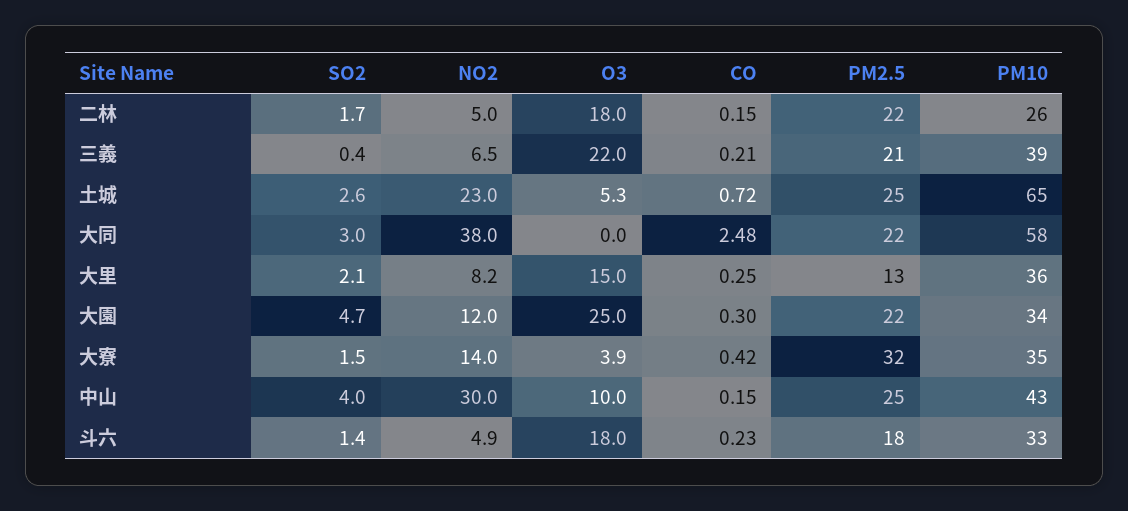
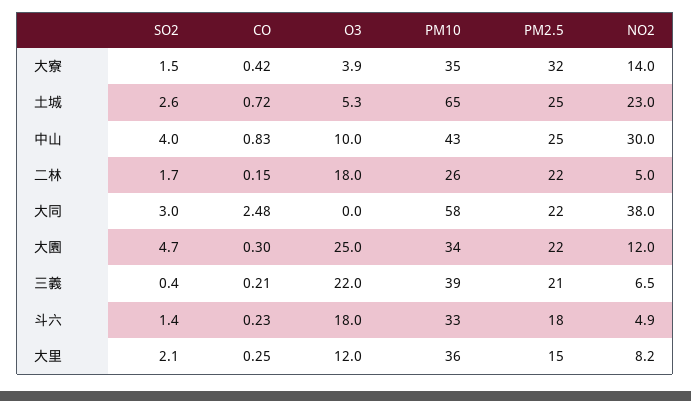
O3, 大里: 15 -> 12
PM2.5, 大里: 13 -> 15
CO, 中山: 0.15 -> 0.83

